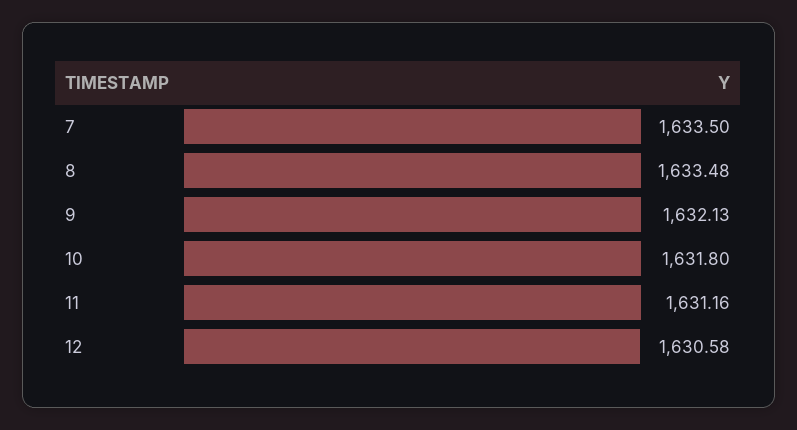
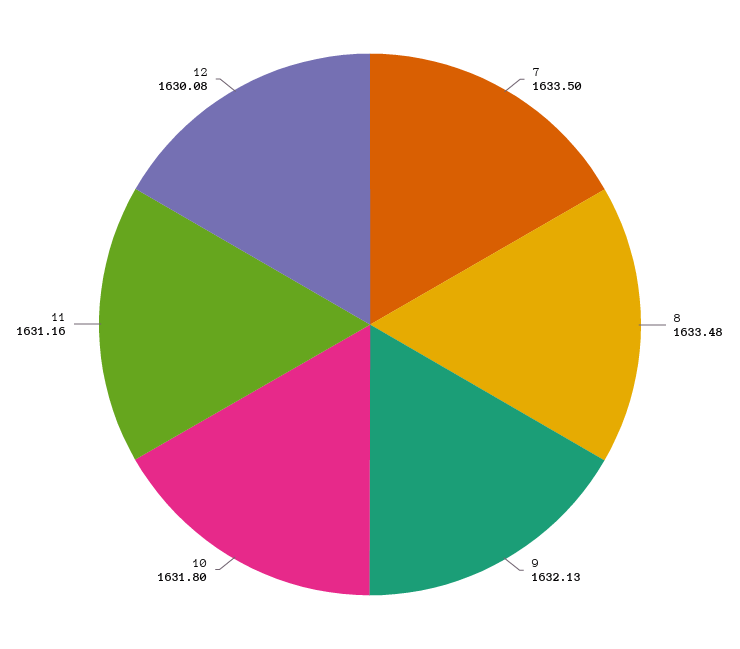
12: 1630.58 -> 1630.08

